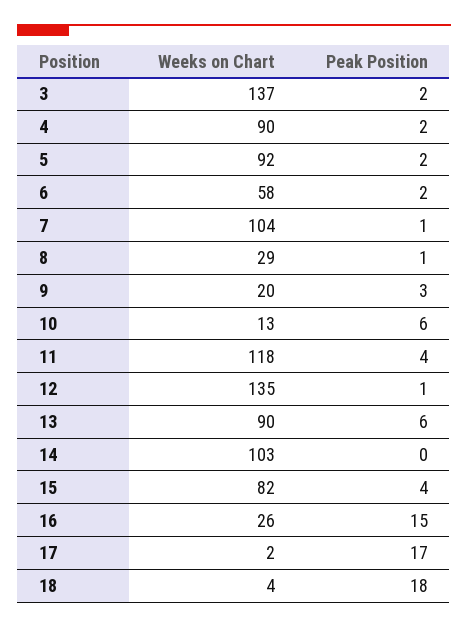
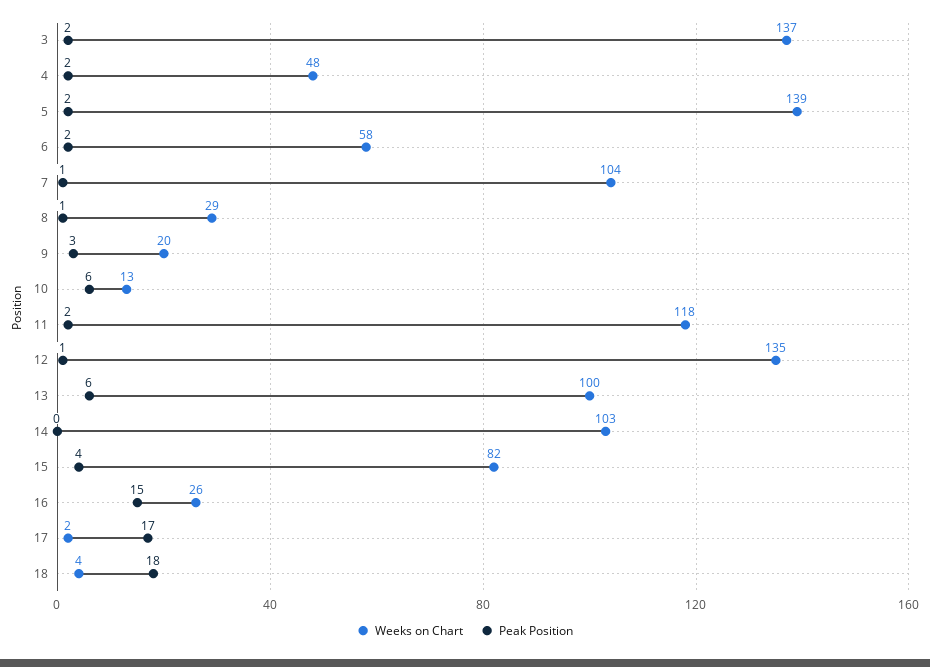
Weeks on Chart, 4: 90 -> 48
Weeks on Chart, 5: 92 -> 139
Peak Position, 11: 4 -> 2
Weeks on Chart, 13: 90 -> 100

